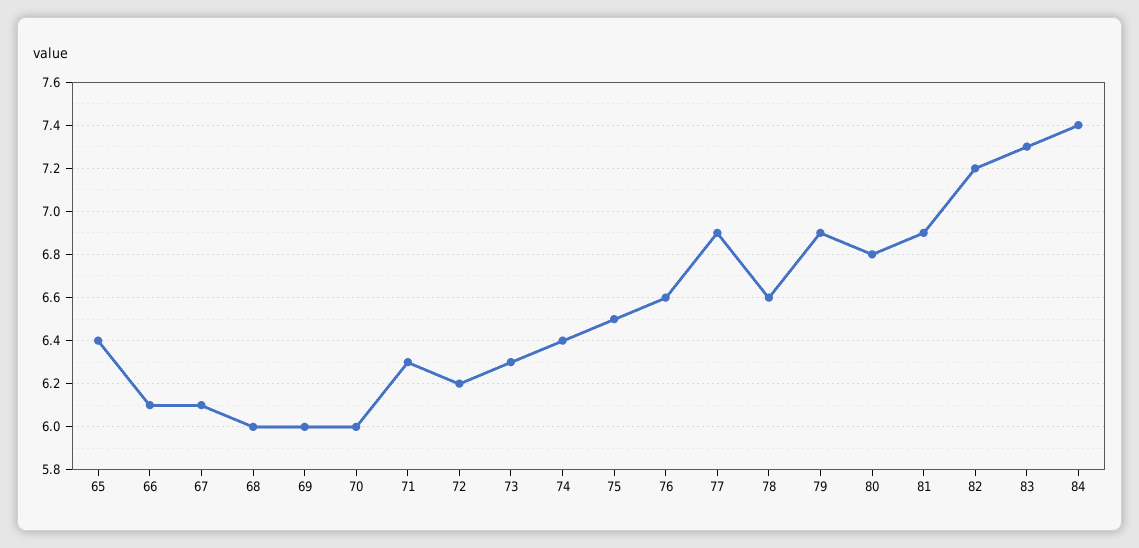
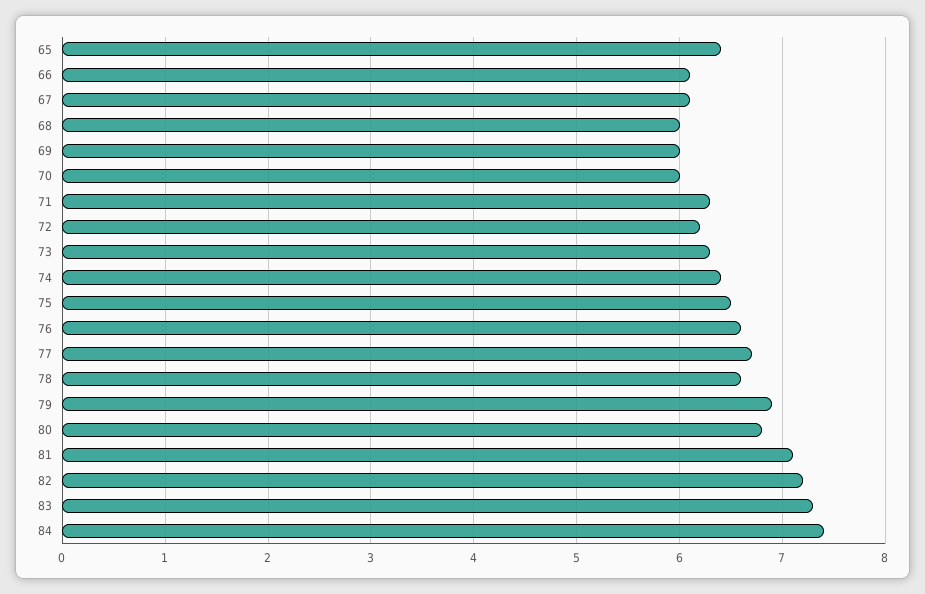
77: 6.9 -> 6.7
81: 6.9 -> 7.1

